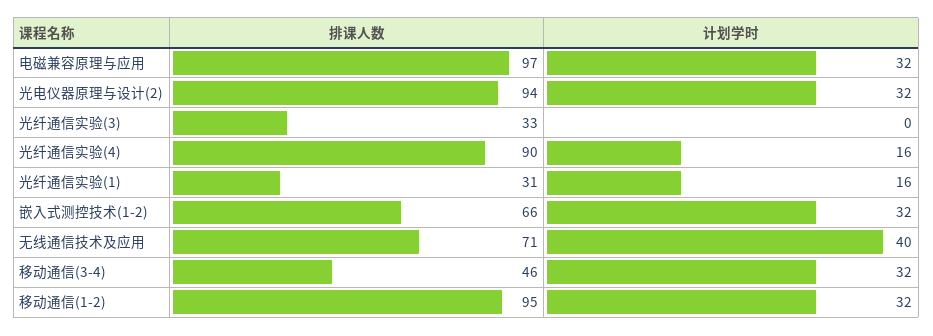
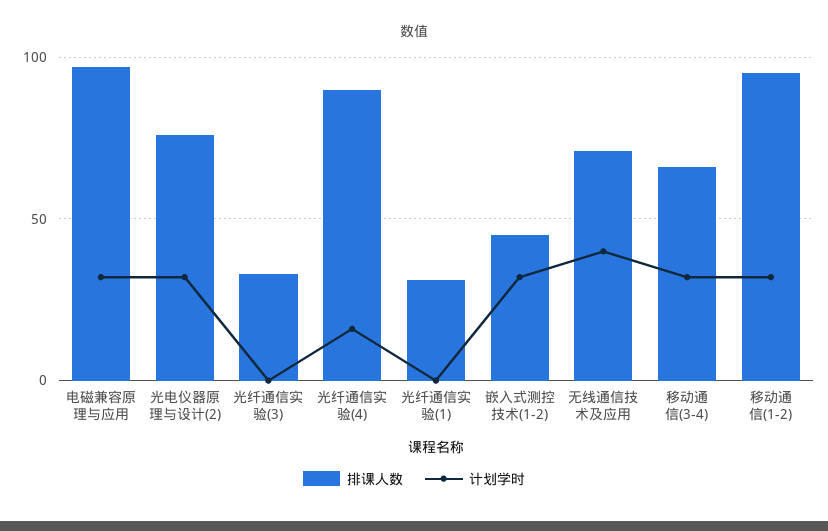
排课人数, 光电仪器原理与设计(2): 94 -> 75
计划学时, 光纤通信实验(1): 16 -> 0
排课人数, 嵌入式测控技术(1-2): 66 -> 45
排课人数, 移动通信(3-4): 46 -> 65

